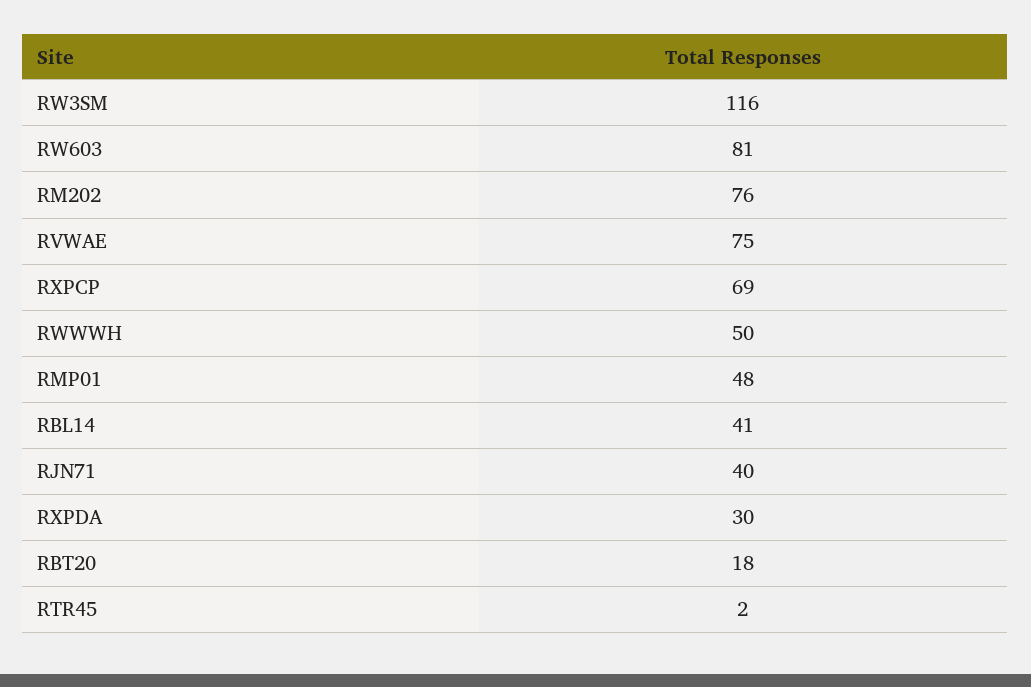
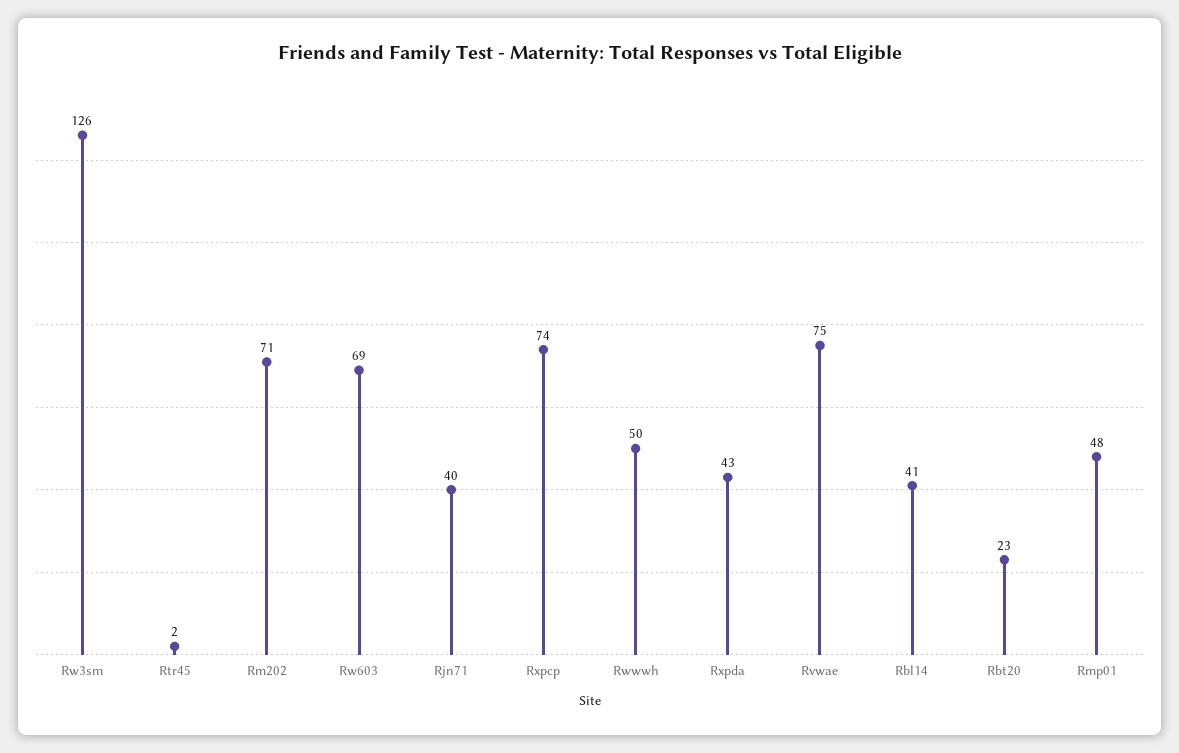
RW3SM: 116 -> 126
RW603: 81 -> 69
RM202: 76 -> 71
RXPCP: 69 -> 74
RXPDA: 30 -> 43
RBT20: 18 -> 23

